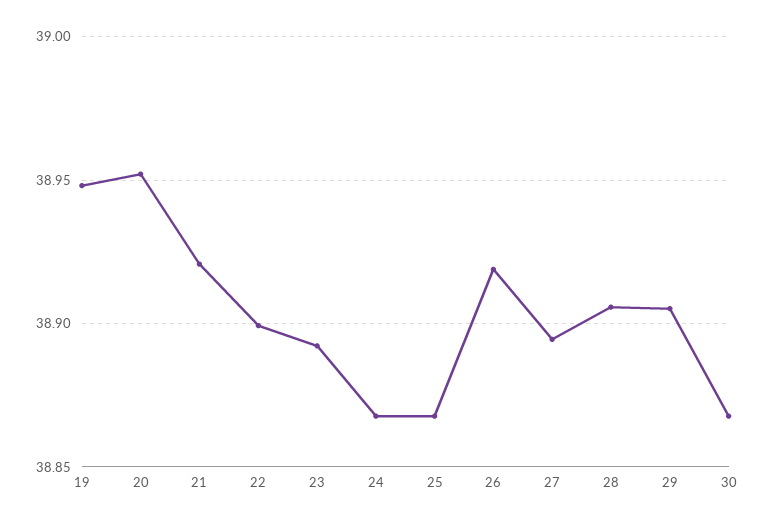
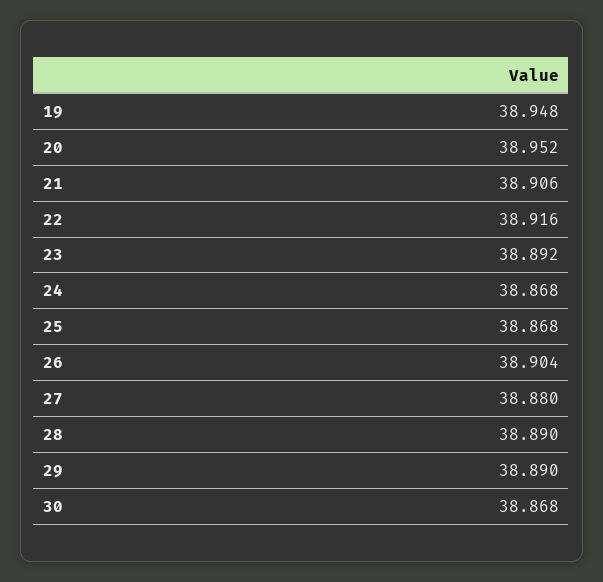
21: 38.92 -> 38.906
22: 38.9 -> 38.916
26: 38.92 -> 38.904
27: 38.895 -> 38.88
28: 38.905 -> 38.89
29: 38.905 -> 38.89

